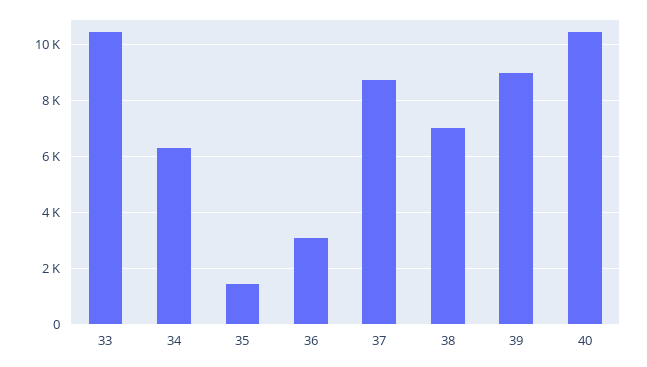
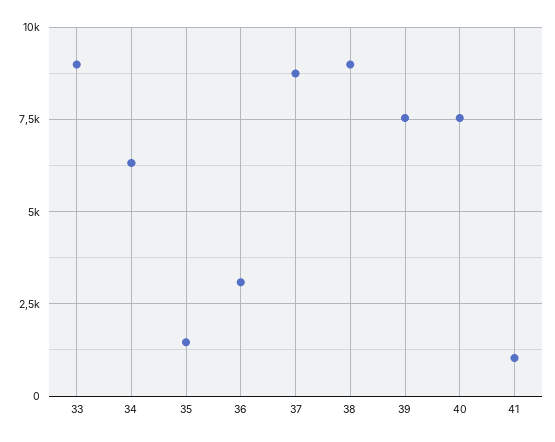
33: 10500 -> 9000
38: 7000 -> 9000
39: 9000 -> 7500
40: 10500 -> 7500
41: none -> 1000

